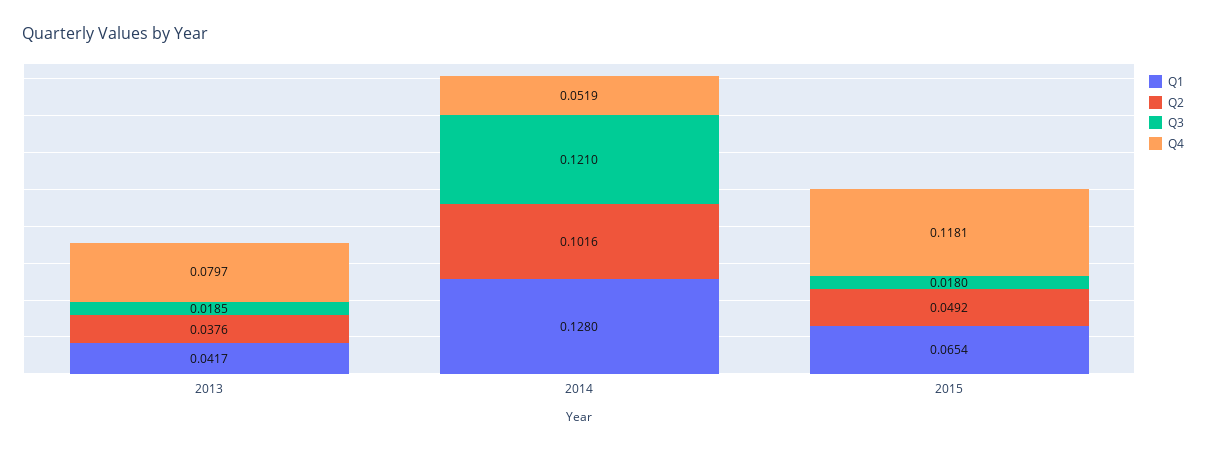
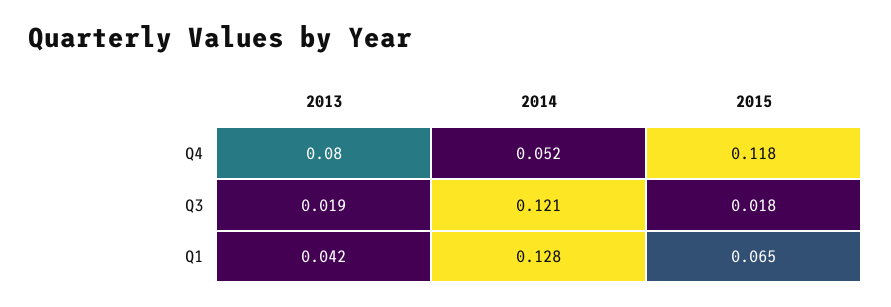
Q2, 2013: 0.0376 -> none
Q2, 2014: 0.1016 -> none
Q2, 2015: 0.0492 -> none

